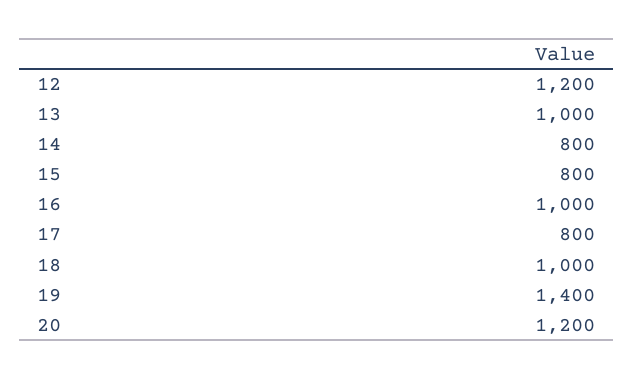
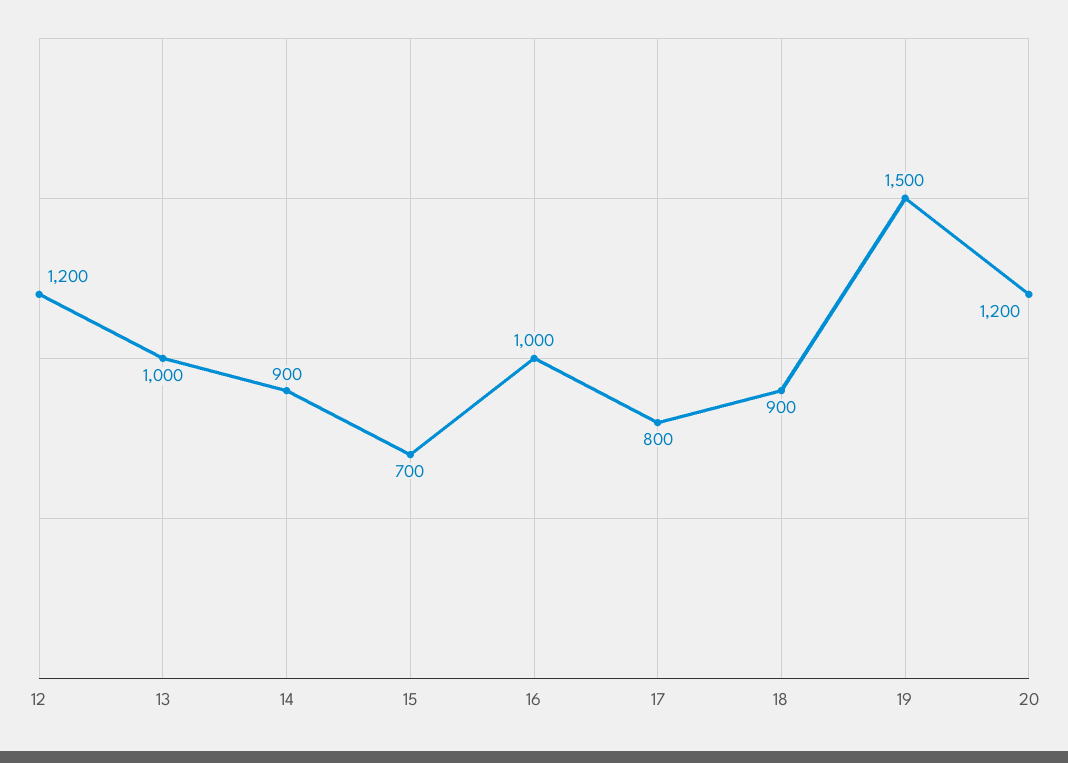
14: 800 -> 900
15: 800 -> 700
18: 1000 -> 900
19: 1400 -> 1500

